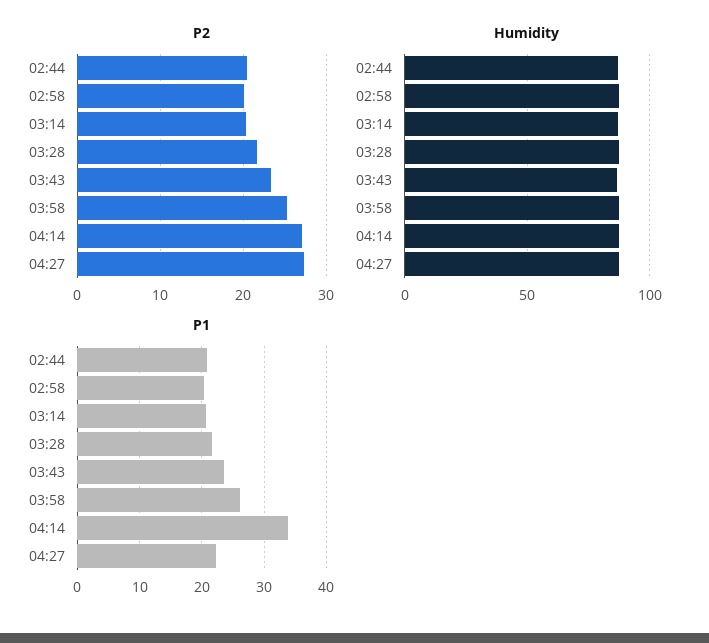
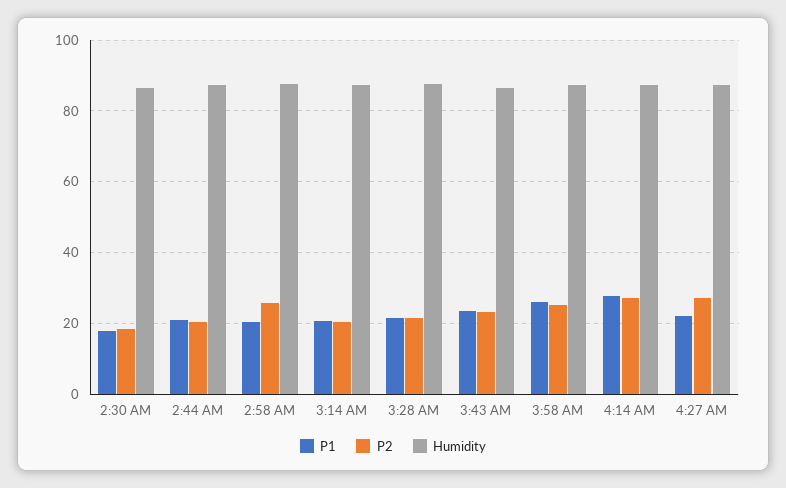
P2, 02:58: 20 -> 26
P1, 04:14: 34 -> 28
P1, 2:30 AM: none -> 18
P2, 2:30 AM: none -> 18
Humidity, 2:30 AM: none -> 86

